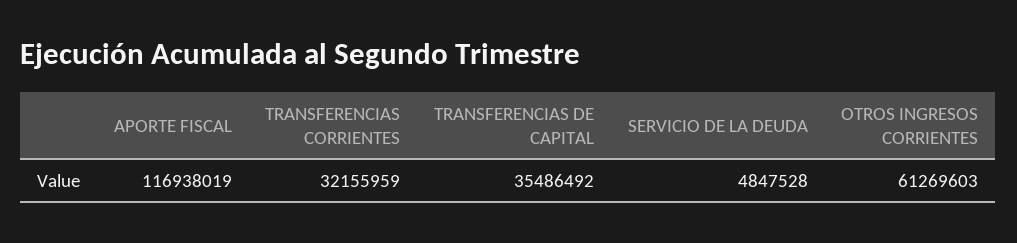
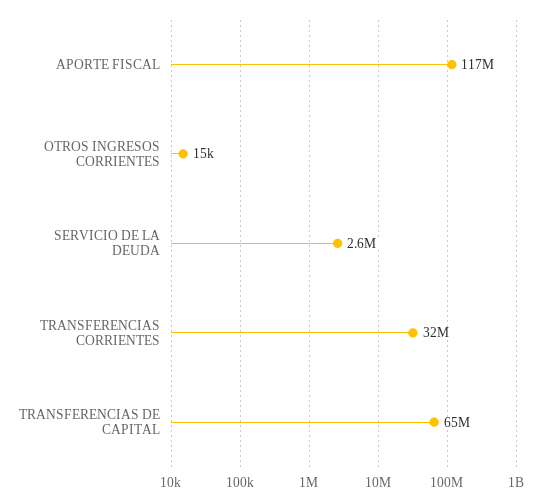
TRANSFERENCIAS DE CAPITAL: 35486492 -> 65000000
SERVICIO DE LA DEUDA: 4847528 -> 2600000
OTROS INGRESOS CORRIENTES: 61269603 -> 15000

